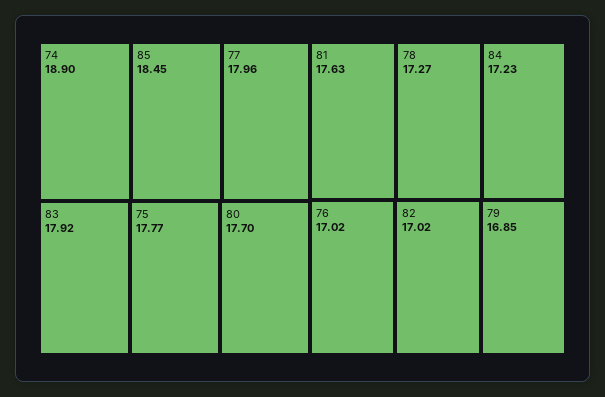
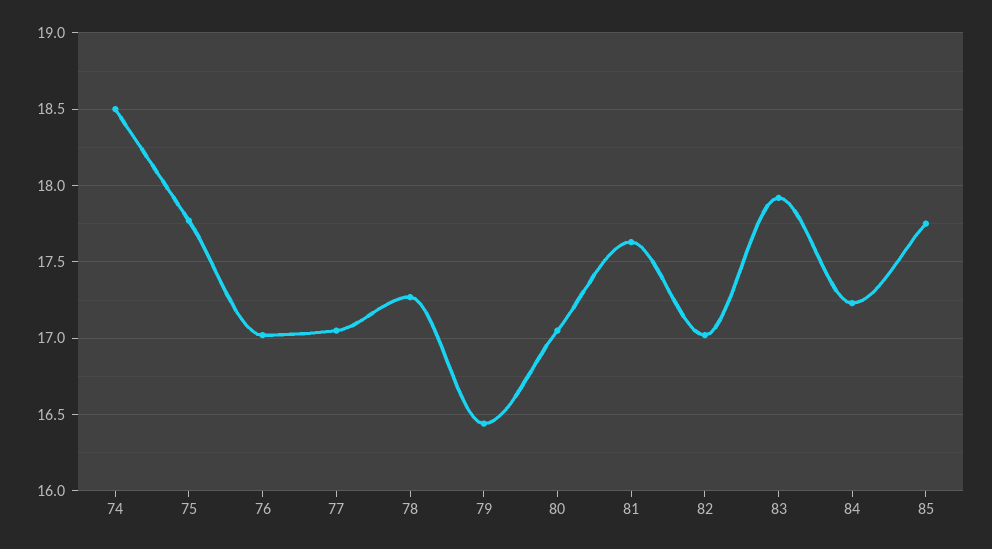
74: 18.9 -> 18.5
85: 18.45 -> 17.75
77: 17.96 -> 17.05
80: 17.7 -> 17.05
79: 16.85 -> 16.45

